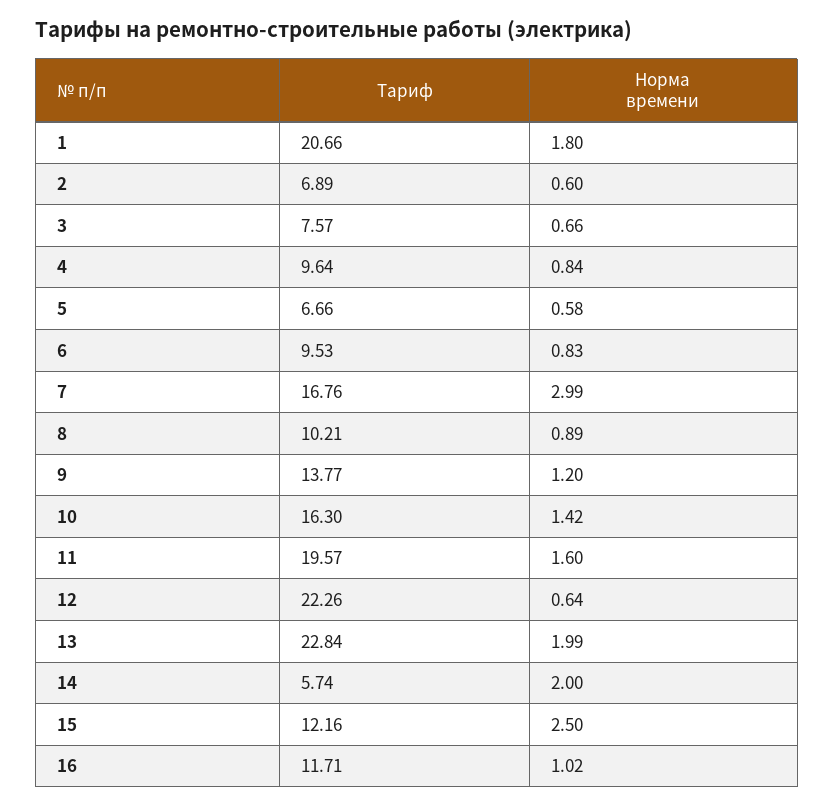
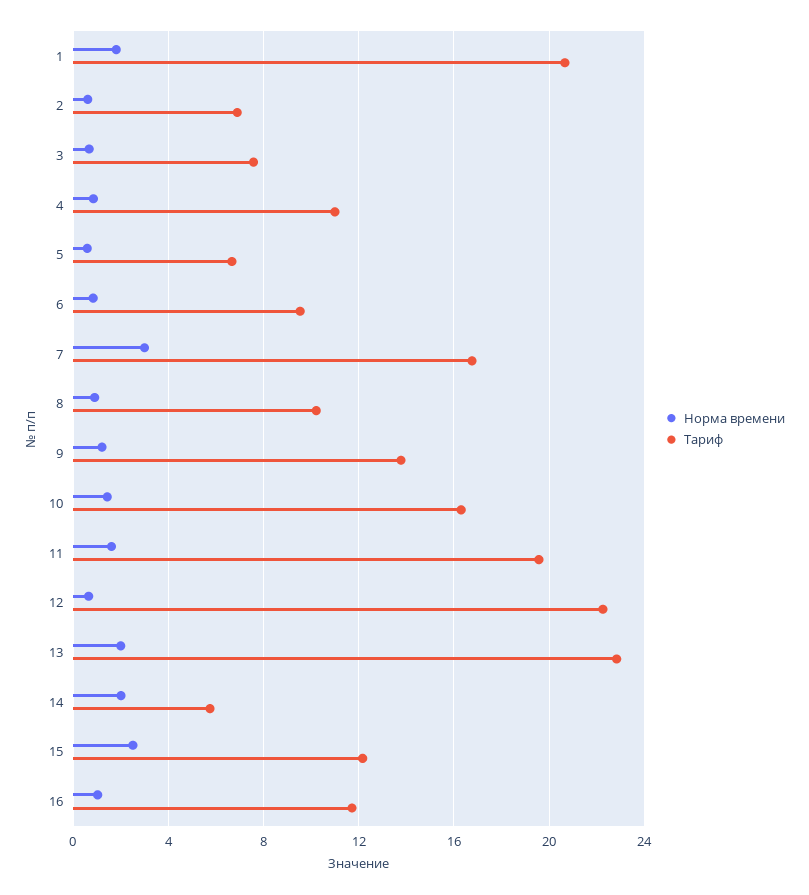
Тариф, 4: 9.64 -> 11

